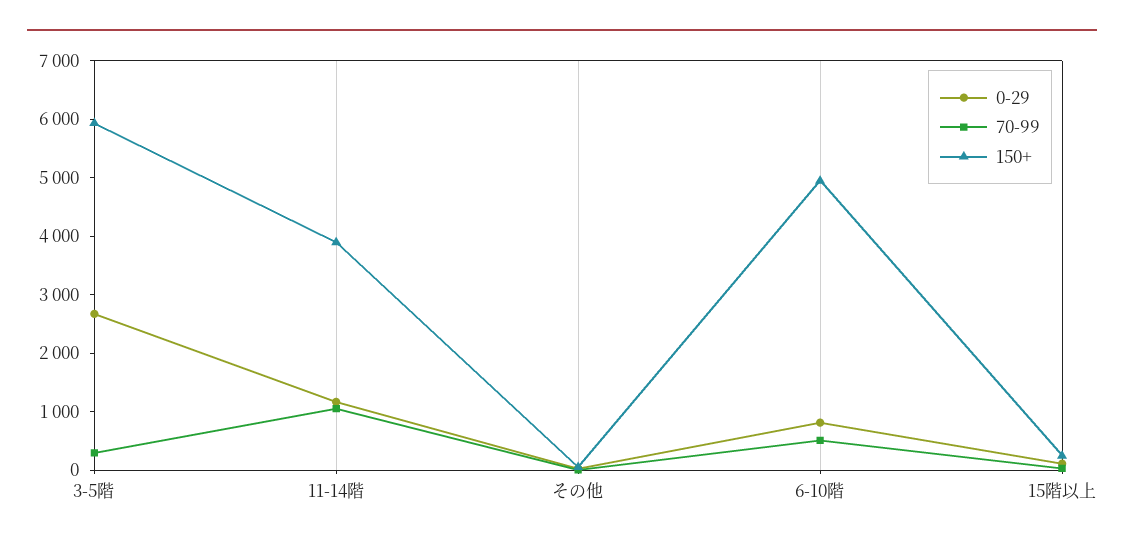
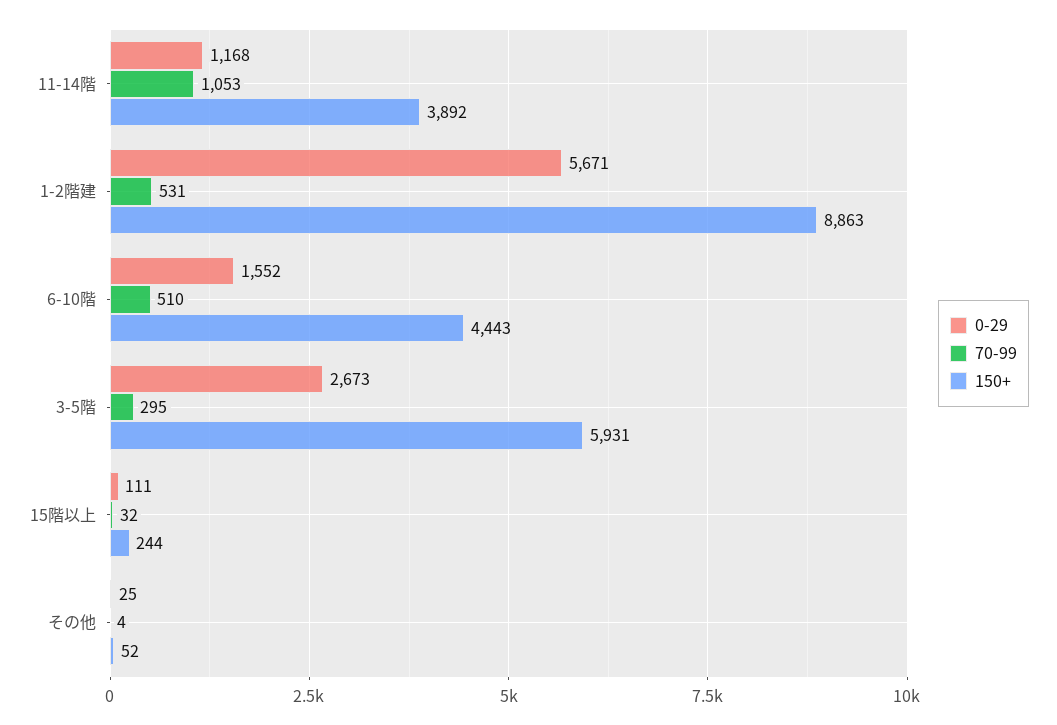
0-29, 6-10階: 800 -> 1552
150+, 6-10階: 5000 -> 4443
0-29, 1-2階建: none -> 5671
70-99, 1-2階建: none -> 531
150+, 1-2階建: none -> 8863

